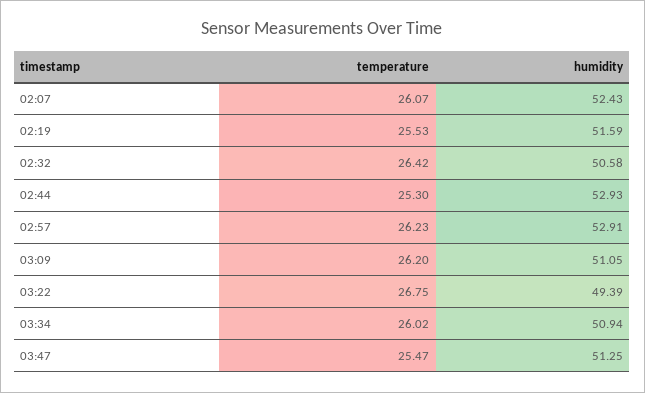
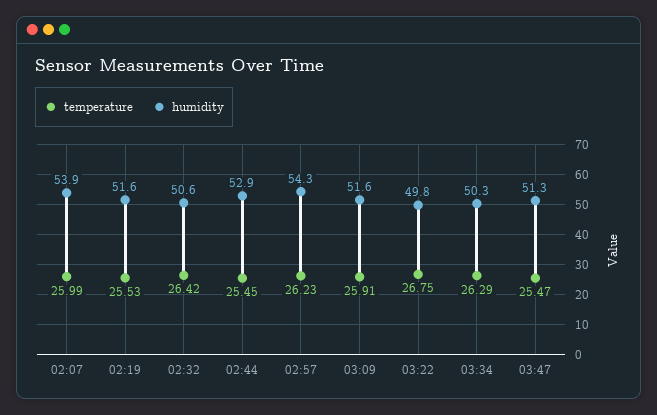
temperature, 02:07: 26.07 -> 25.99
humidity, 02:07: 52.43 -> 53.9
temperature, 02:44: 25.3 -> 25.45
humidity, 02:57: 52.91 -> 54.3
temperature, 03:09: 26.2 -> 25.91
humidity, 03:09: 51.05 -> 51.6
humidity, 03:22: 49.39 -> 49.8
temperature, 03:34: 26.02 -> 26.29
humidity, 03:34: 50.94 -> 50.3

